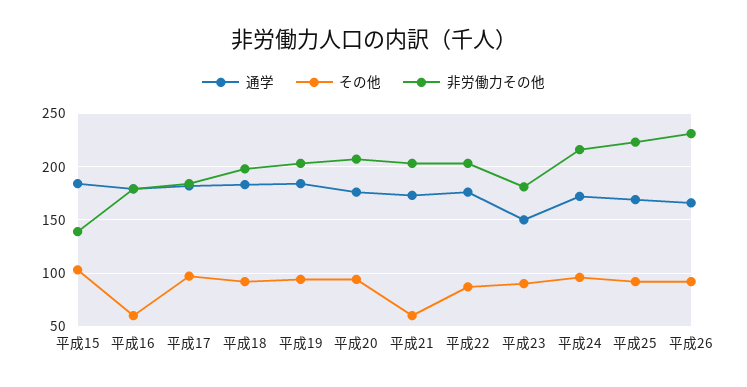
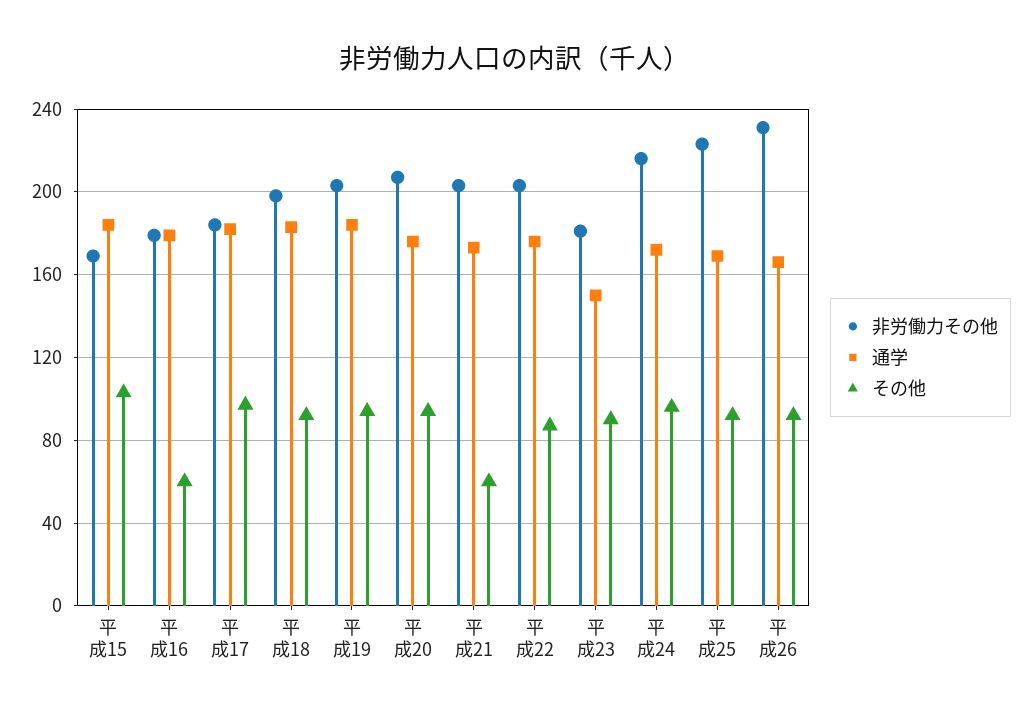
非労働力その他, 平成15: 140 -> 170

